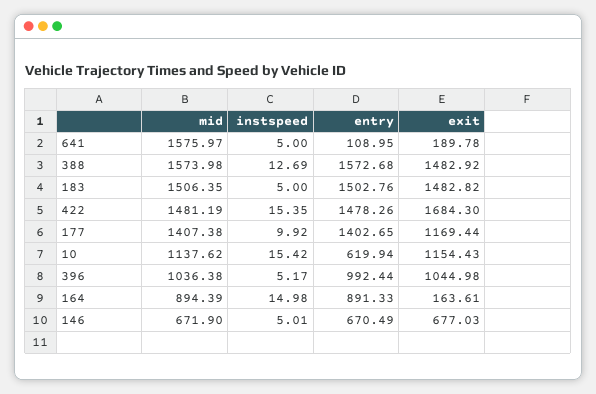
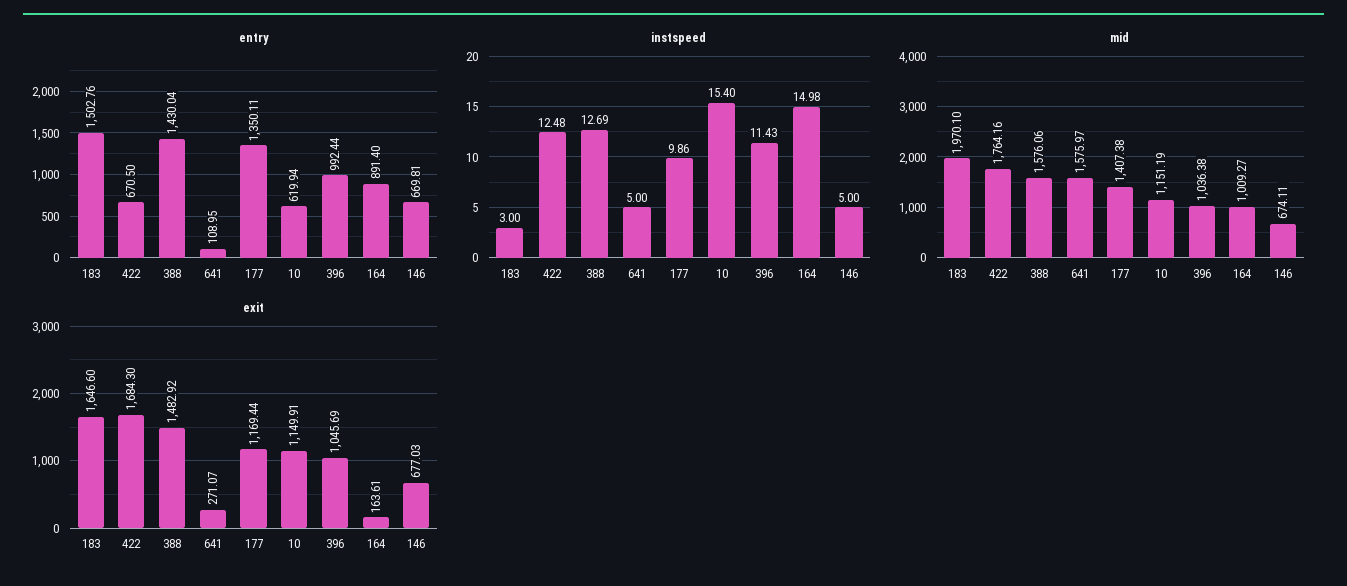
exit, 641: 189.78 -> 271.07
mid, 388: 1573.98 -> 1576.06
entry, 388: 1572.68 -> 1430.04
mid, 183: 1506.35 -> 1970.1
instspeed, 183: 5 -> 3
exit, 183: 1482.82 -> 1646.6
mid, 422: 1481.19 -> 1764.16
instspeed, 422: 15.35 -> 12.48
entry, 422: 1478.26 -> 670.5
instspeed, 177: 9.92 -> 9.86
entry, 177: 1402.65 -> 1350.11
mid, 10: 1137.62 -> 1151.19
instspeed, 10: 15.42 -> 15.4
exit, 10: 1154.43 -> 1149.91
instspeed, 396: 5.17 -> 11.43
exit, 396: 1044.98 -> 1045.69
mid, 164: 894.39 -> 1009.27
entry, 164: 891.33 -> 891.4
mid, 146: 671.9 -> 674.11
instspeed, 146: 5.01 -> 5
entry, 146: 670.49 -> 669.81

